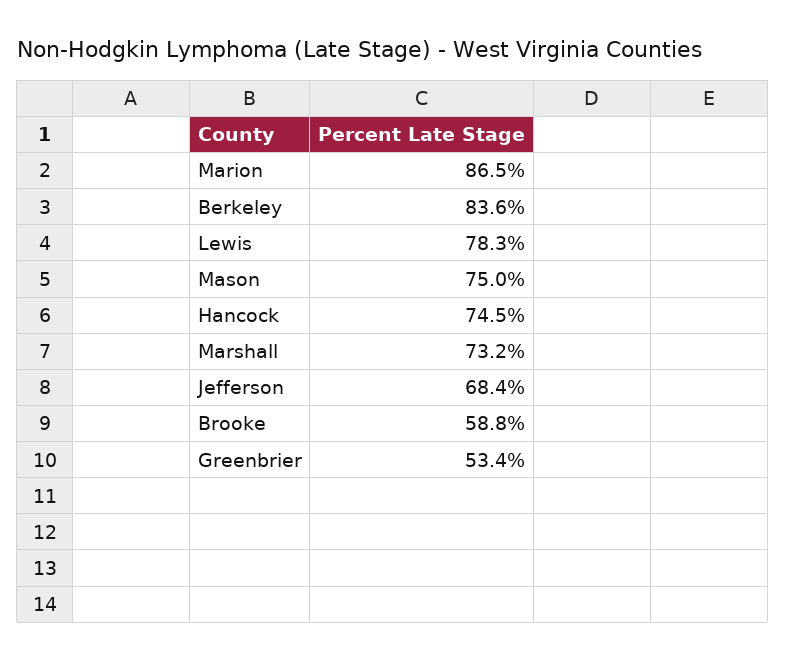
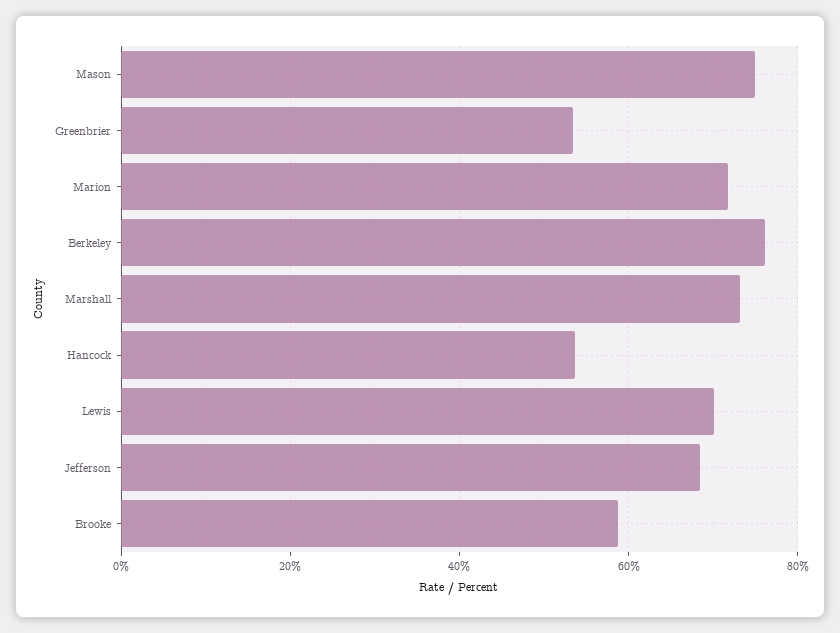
Marion: 86.5 -> 72
Berkeley: 83.6 -> 76
Lewis: 78.3 -> 70
Hancock: 74.5 -> 54

